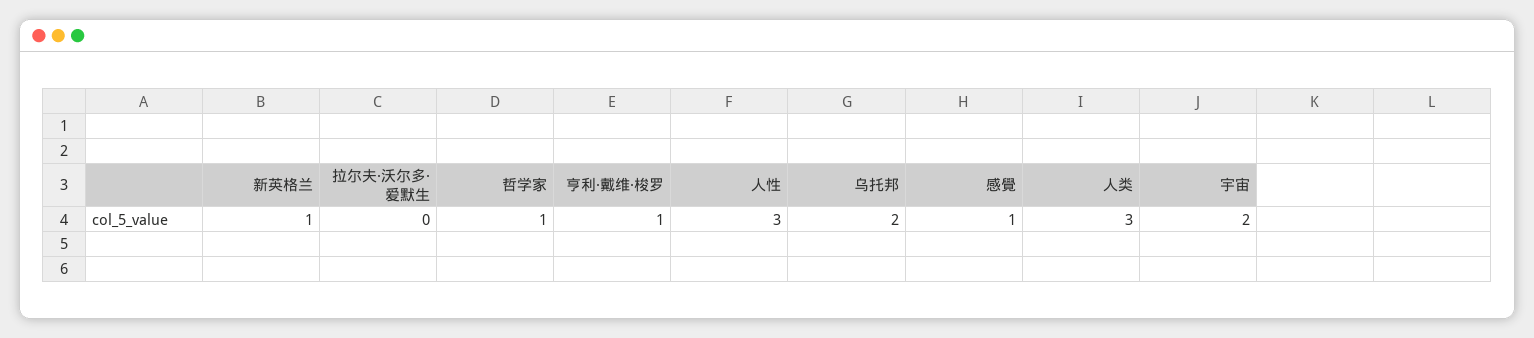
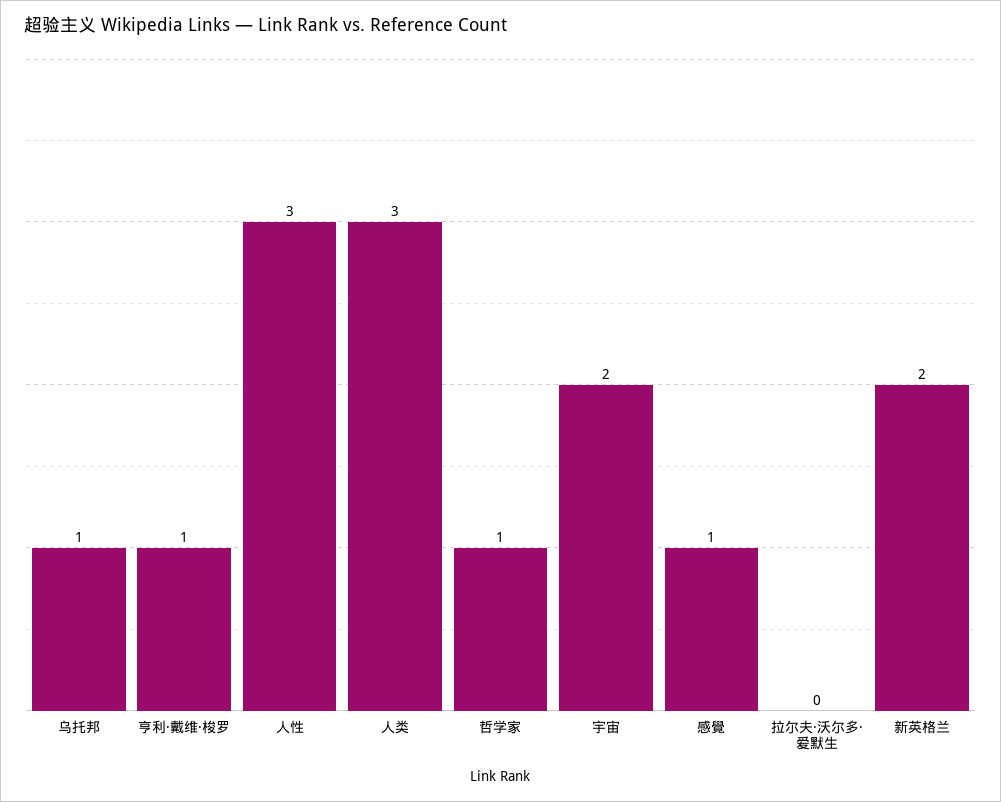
新英格兰: 1 -> 2
乌托邦: 2 -> 1

